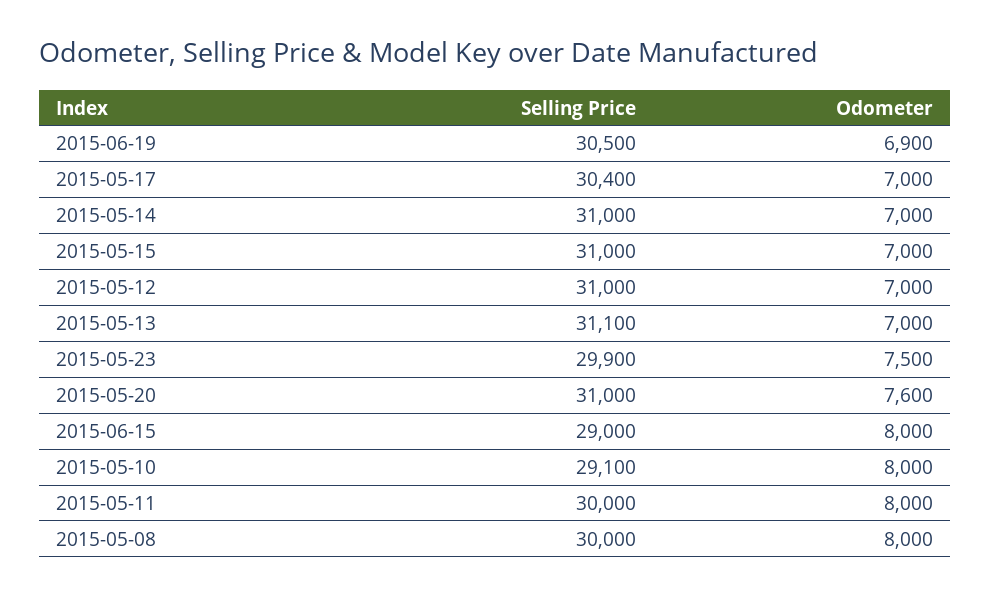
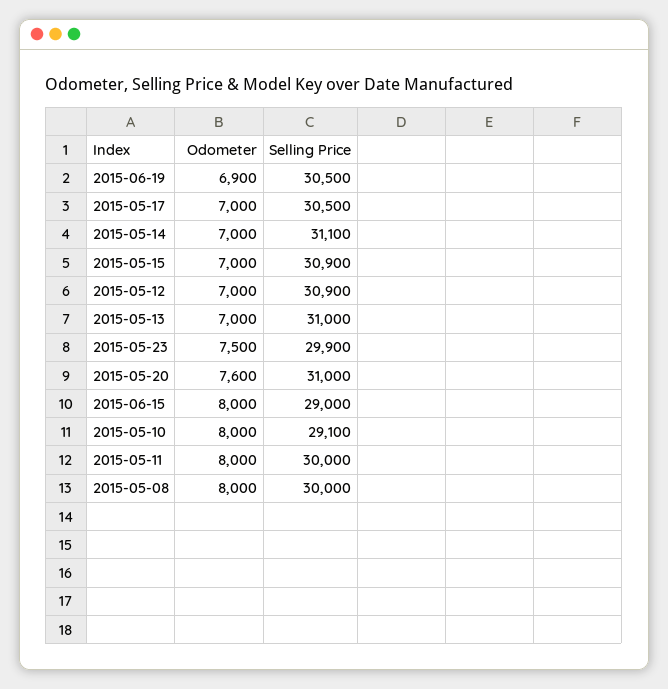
Selling Price, 2015-05-17: 30400 -> 30500
Selling Price, 2015-05-14: 31000 -> 31100
Selling Price, 2015-05-15: 31000 -> 30900
Selling Price, 2015-05-12: 31000 -> 30900
Selling Price, 2015-05-13: 31100 -> 31000

